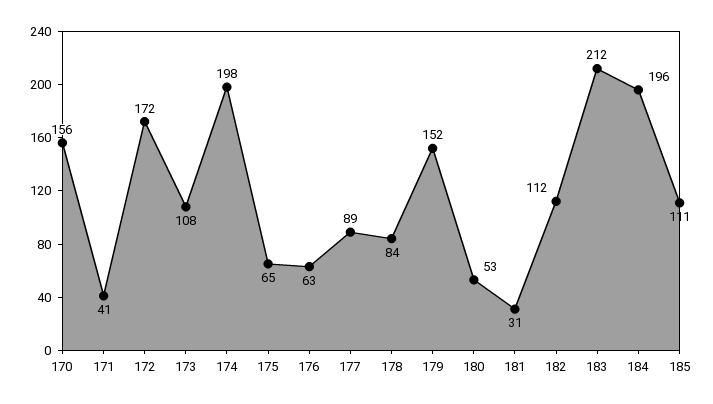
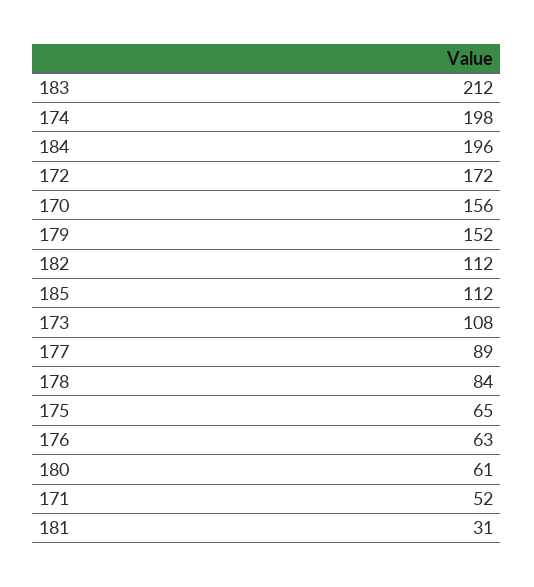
171: 41 -> 52
180: 53 -> 61
185: 111 -> 112

